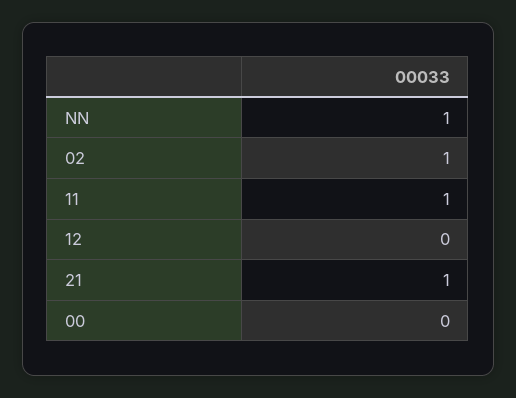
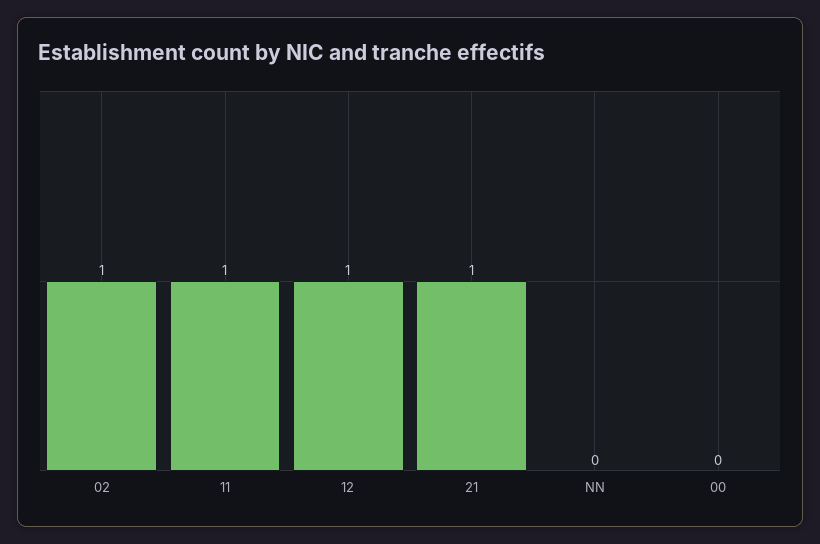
NN: 1 -> 0
12: 0 -> 1

